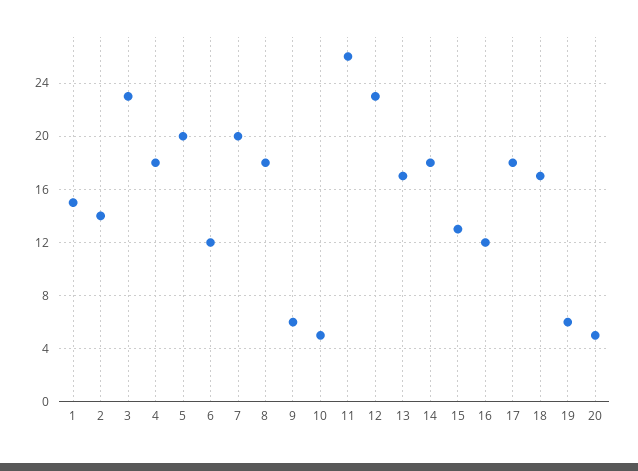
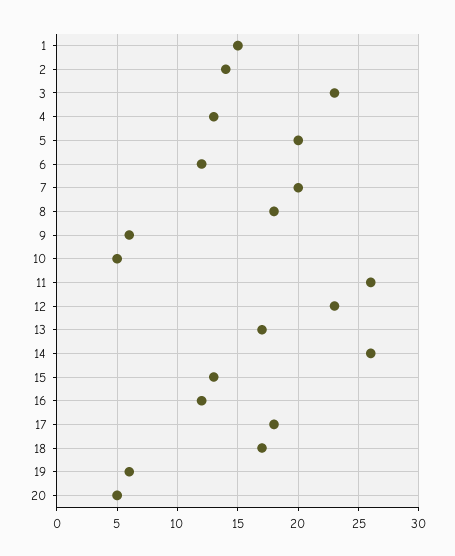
4: 18 -> 13
14: 18 -> 26

